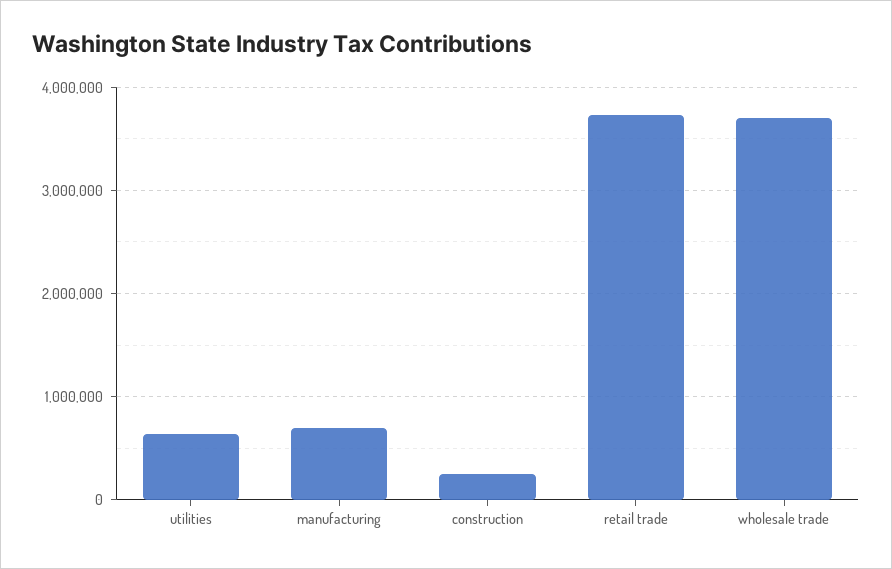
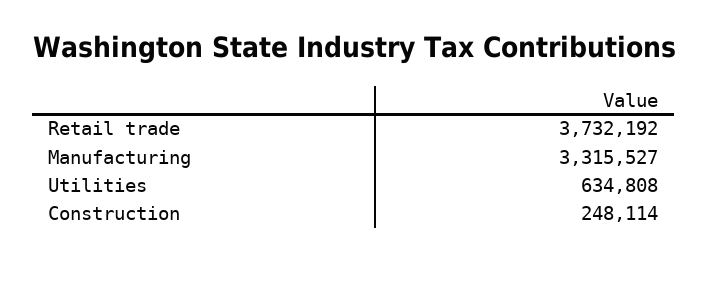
manufacturing: 700000 -> 3315527
wholesale trade: 3700000 -> none

